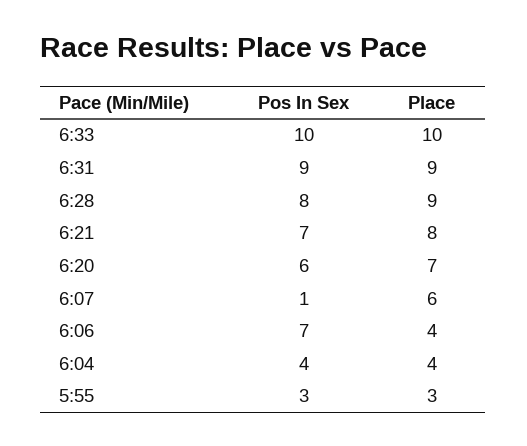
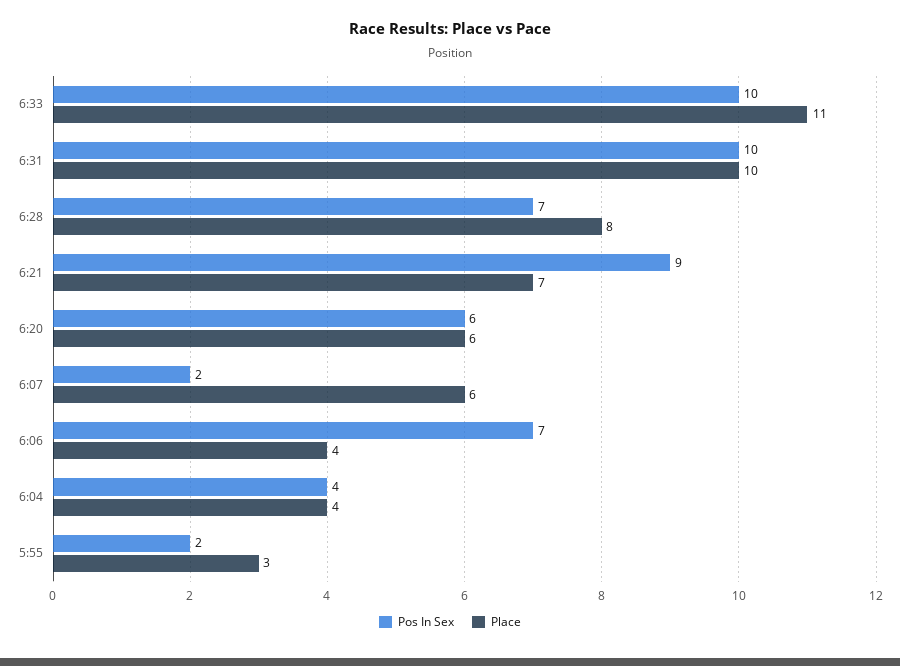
Place, 6:33: 10 -> 11
Pos In Sex, 6:31: 9 -> 10
Place, 6:31: 9 -> 10
Pos In Sex, 6:28: 8 -> 7
Place, 6:28: 9 -> 8
Pos In Sex, 6:21: 7 -> 9
Place, 6:21: 8 -> 7
Place, 6:20: 7 -> 6
Pos In Sex, 6:07: 1 -> 2
Pos In Sex, 5:55: 3 -> 2

